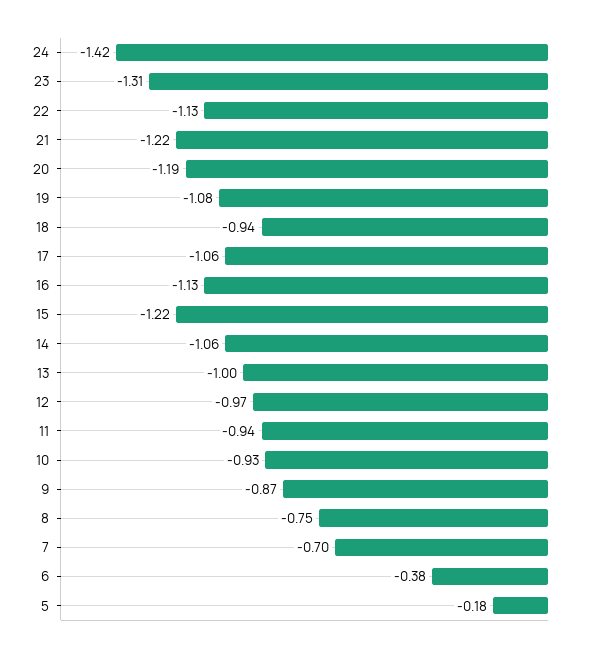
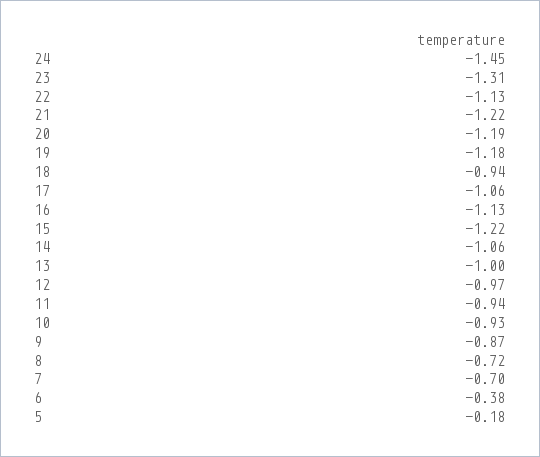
24: -1.42 -> -1.45
19: -1.08 -> -1.18
8: -0.75 -> -0.72

